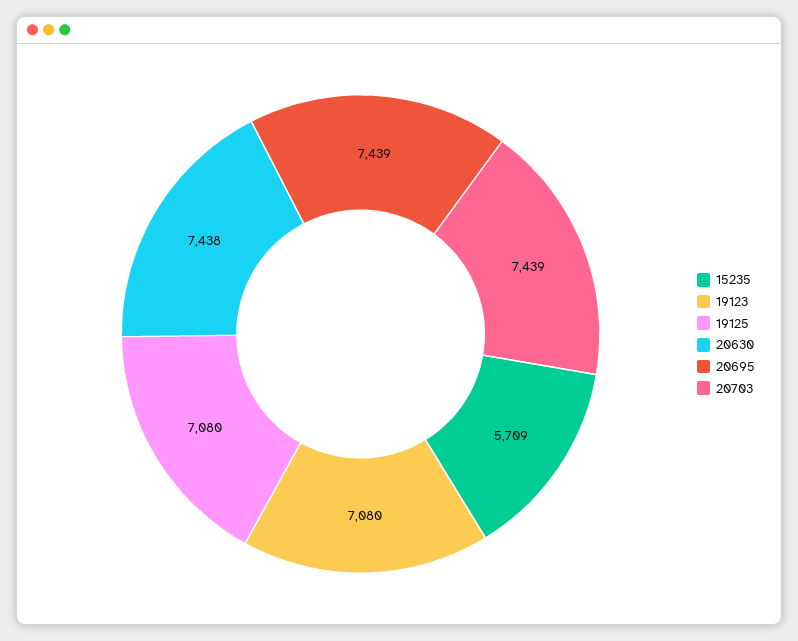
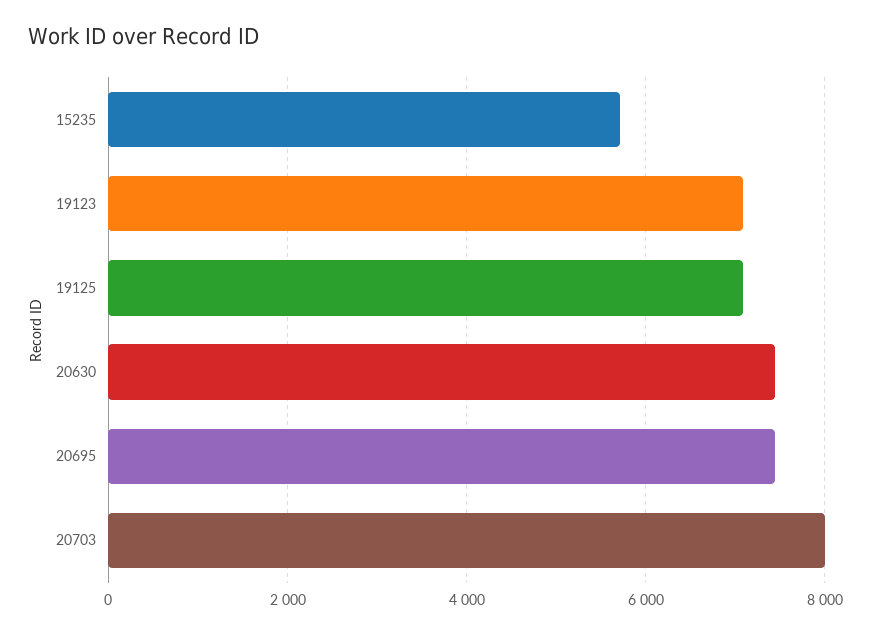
20703: 7439 -> 8000

